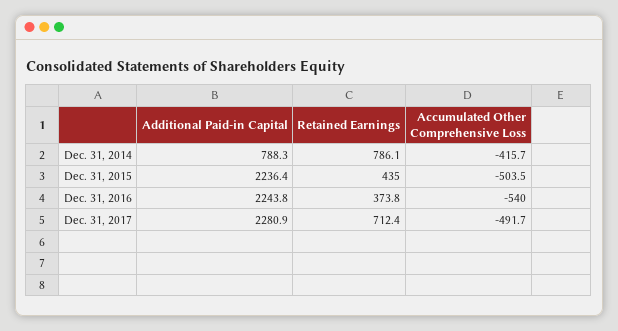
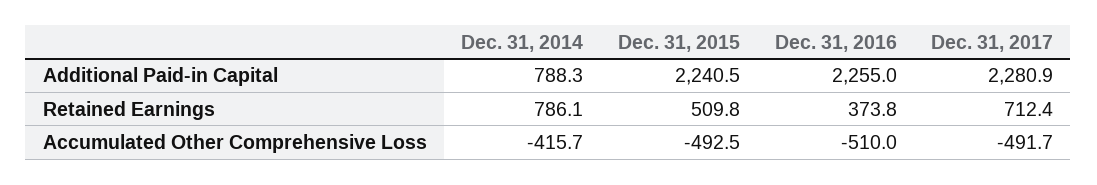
Additional Paid-in Capital, Dec. 31, 2015: 2236.4 -> 2240.5
Retained Earnings, Dec. 31, 2015: 435 -> 509.8
Accumulated Other Comprehensive Loss, Dec. 31, 2015: -503.5 -> -492.5
Additional Paid-in Capital, Dec. 31, 2016: 2243.8 -> 2255
Accumulated Other Comprehensive Loss, Dec. 31, 2016: -540 -> -510

